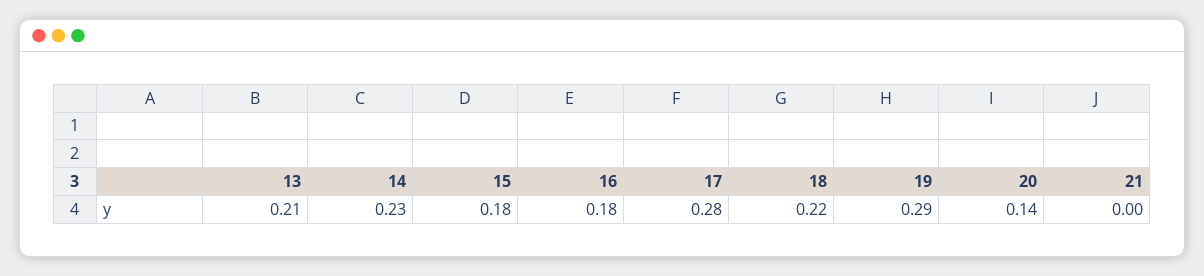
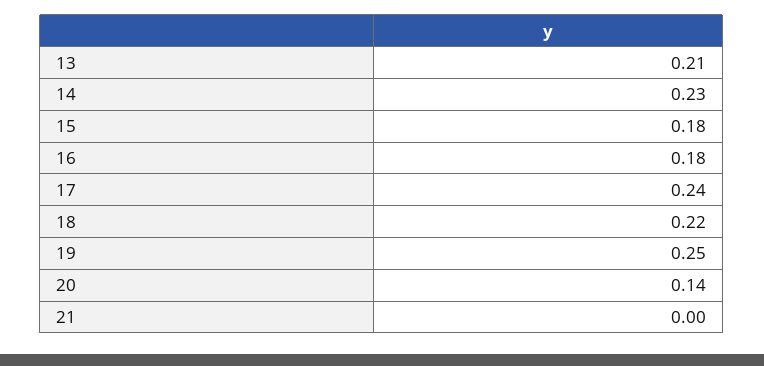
17: 0.28 -> 0.24
19: 0.29 -> 0.25

